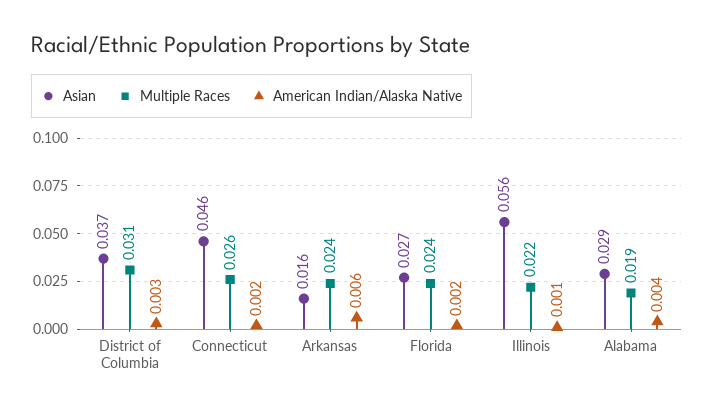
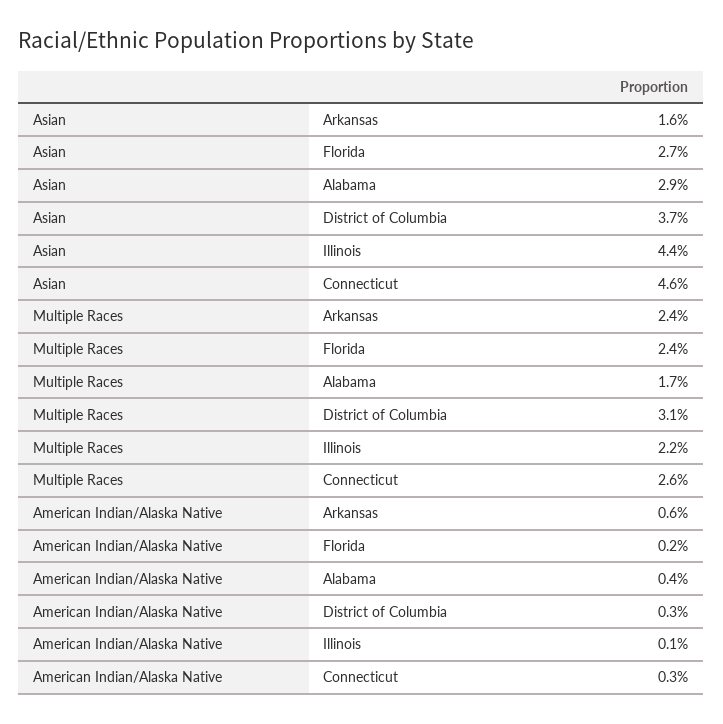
American Indian/Alaska Native, Connecticut: 0.002 -> 0.003
Asian, Illinois: 0.056 -> 0.044
Multiple Races, Alabama: 0.019 -> 0.017

